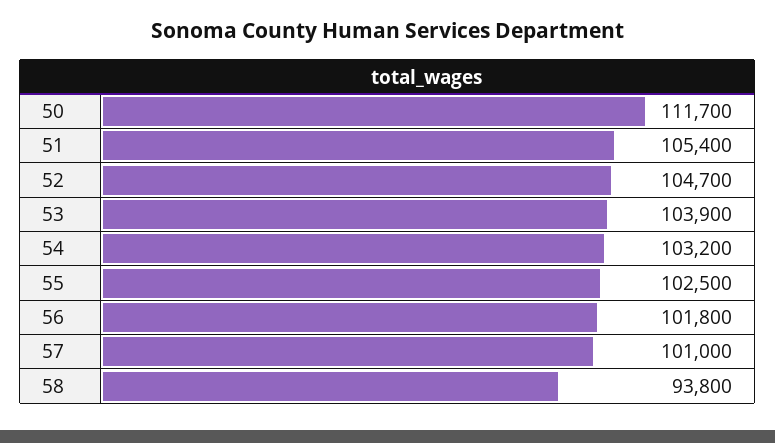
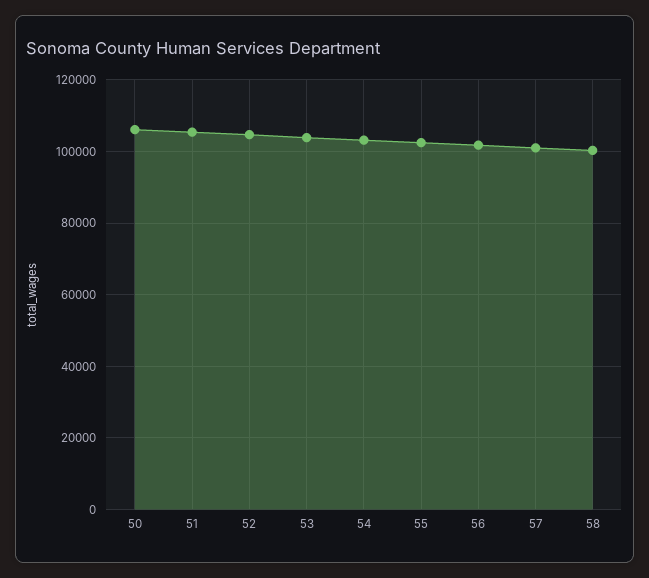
50: 111700 -> 106000
58: 93800 -> 100000

